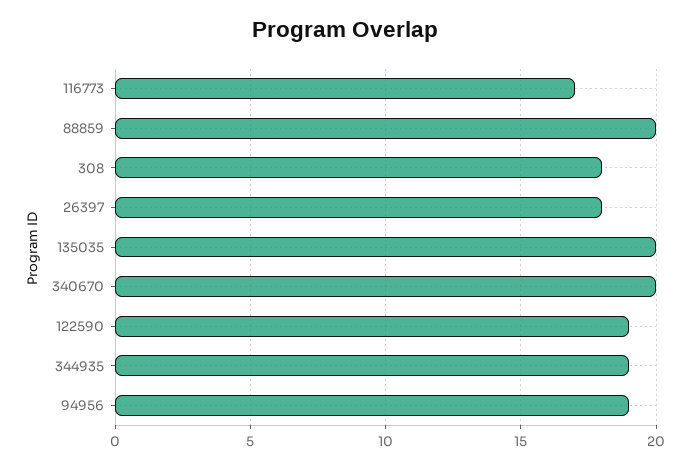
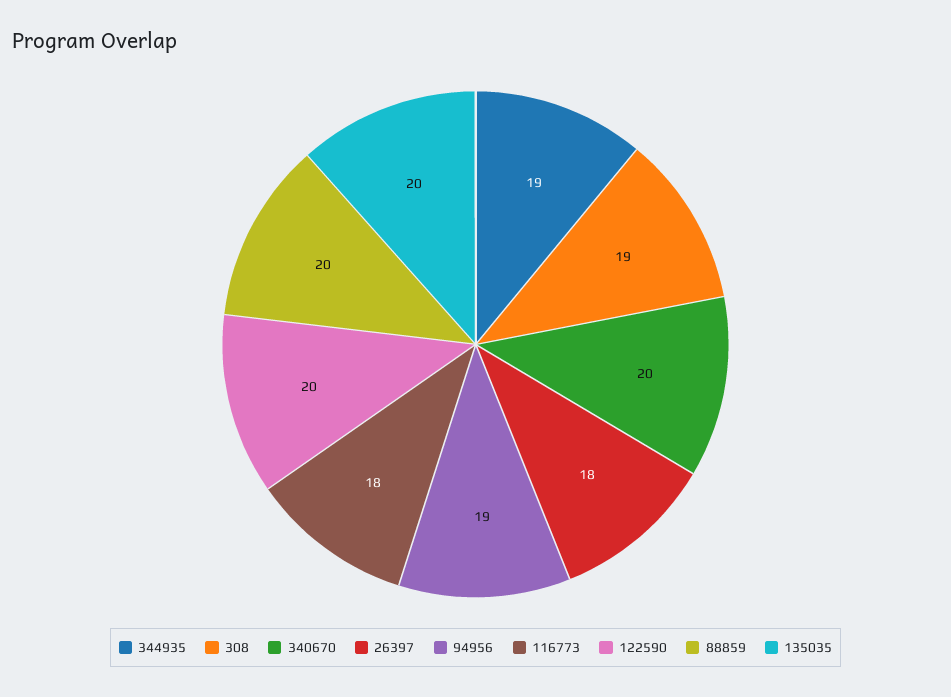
116773: 17 -> 18
308: 18 -> 19
122590: 19 -> 20

